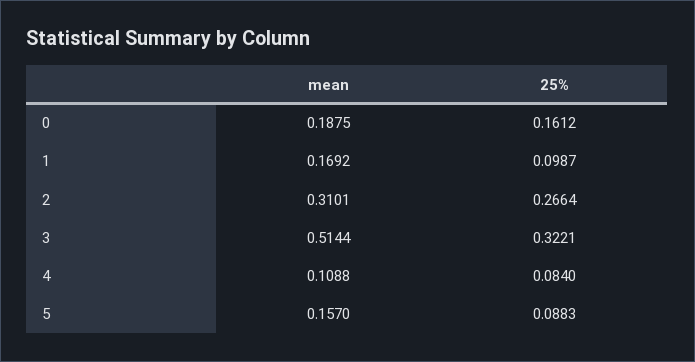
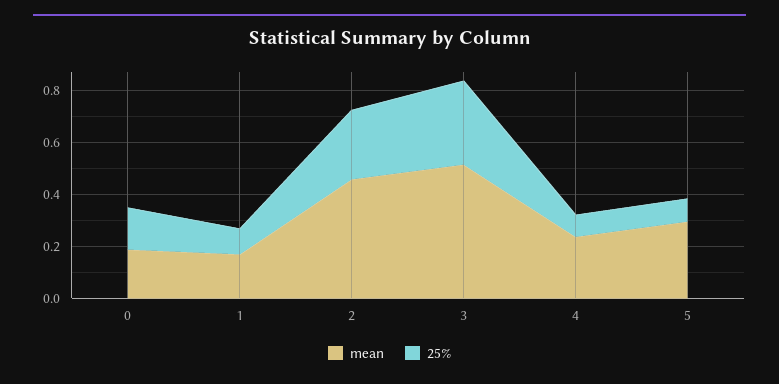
mean, 2: 0.3101 -> 0.45
mean, 4: 0.1088 -> 0.25
mean, 5: 0.157 -> 0.3

